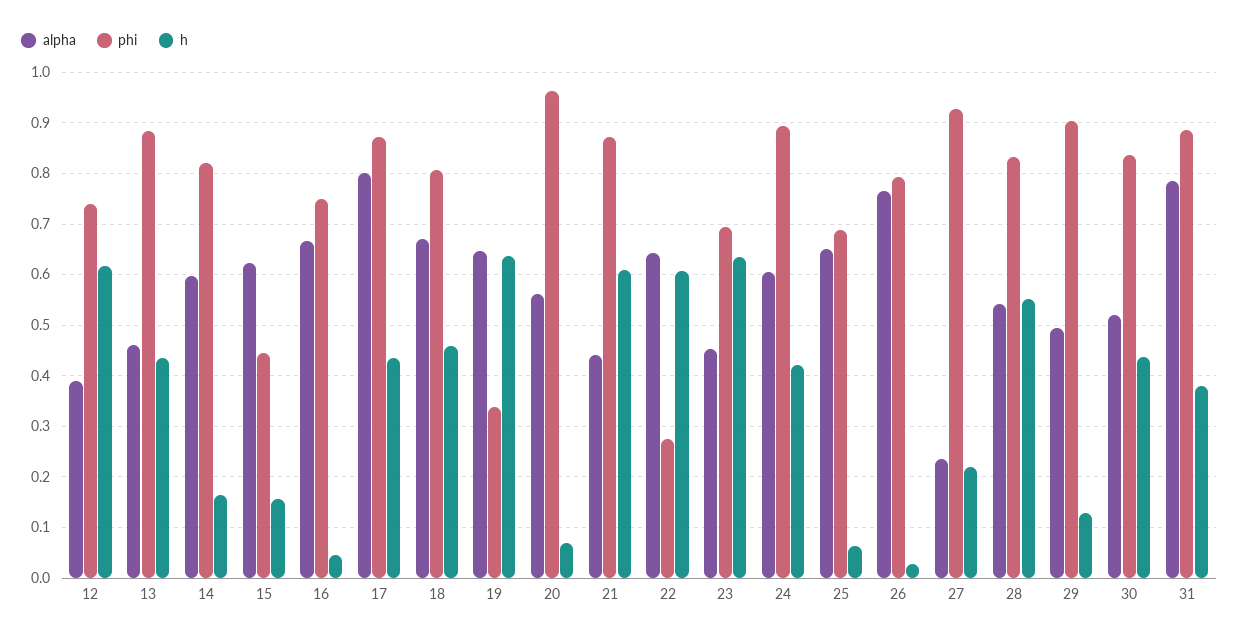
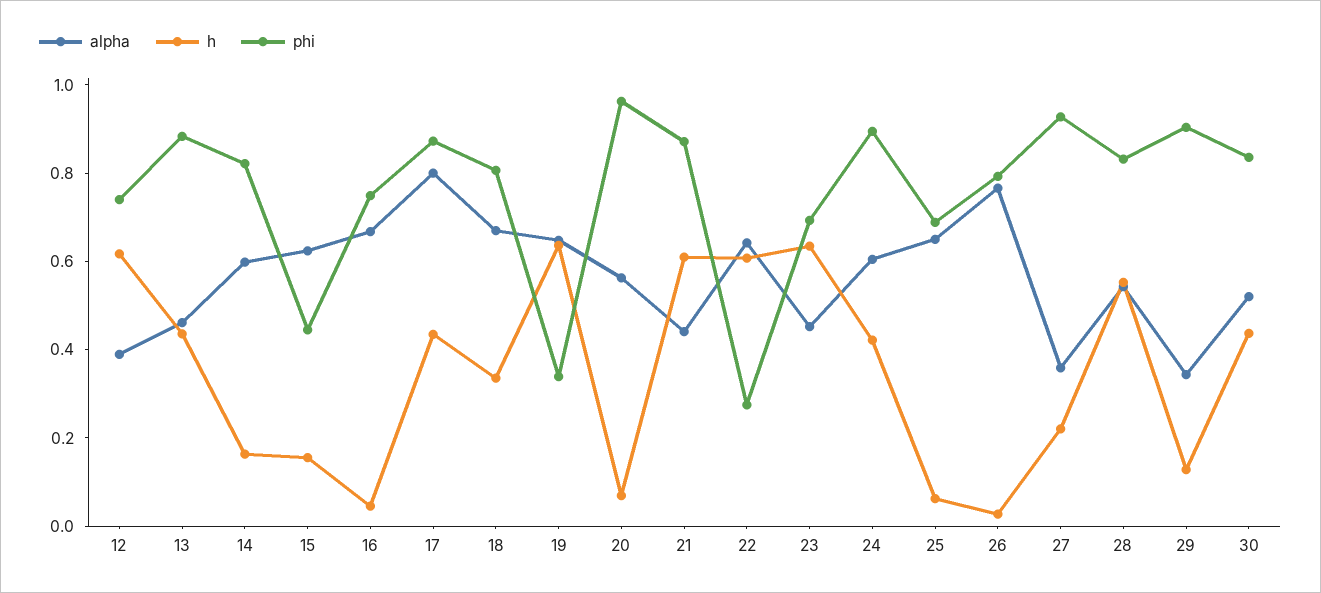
h, 18: 0.46 -> 0.35
alpha, 27: 0.24 -> 0.35
alpha, 29: 0.5 -> 0.35
alpha, 31: 0.78 -> none
phi, 31: 0.88 -> none
h, 31: 0.38 -> none

